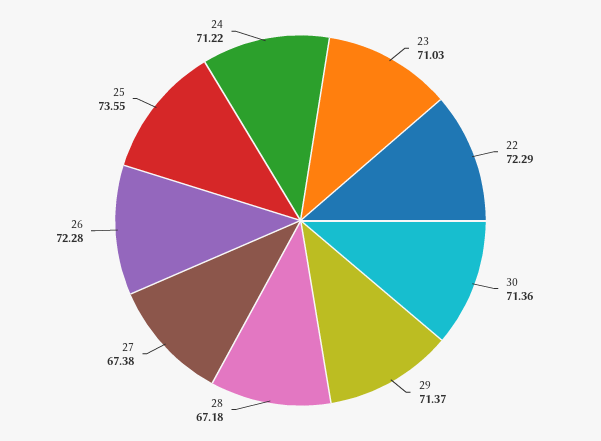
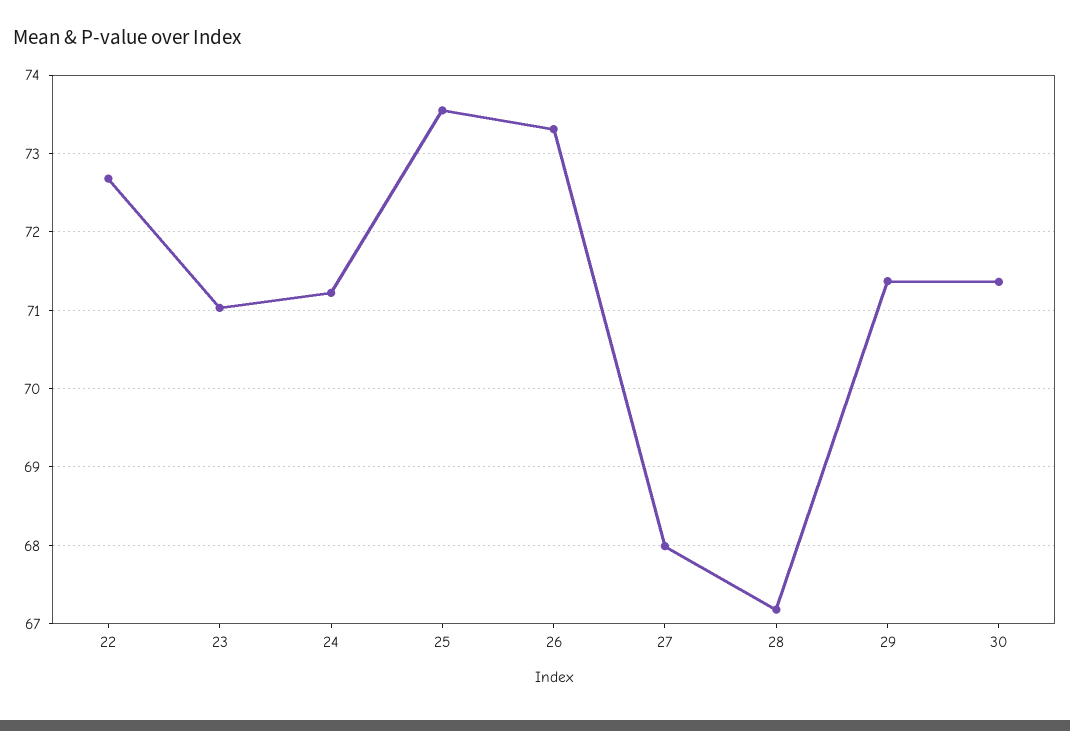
22: 72.29 -> 72.7
27: 67.38 -> 68
26: 72.28 -> 73.3

